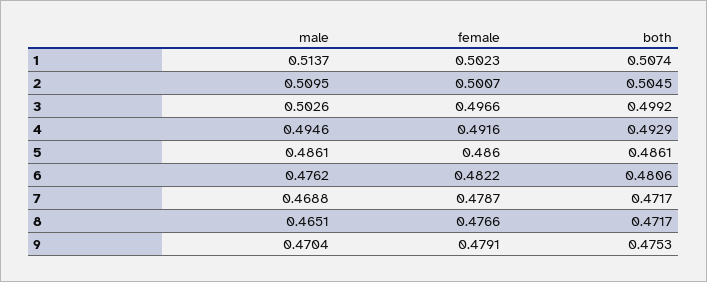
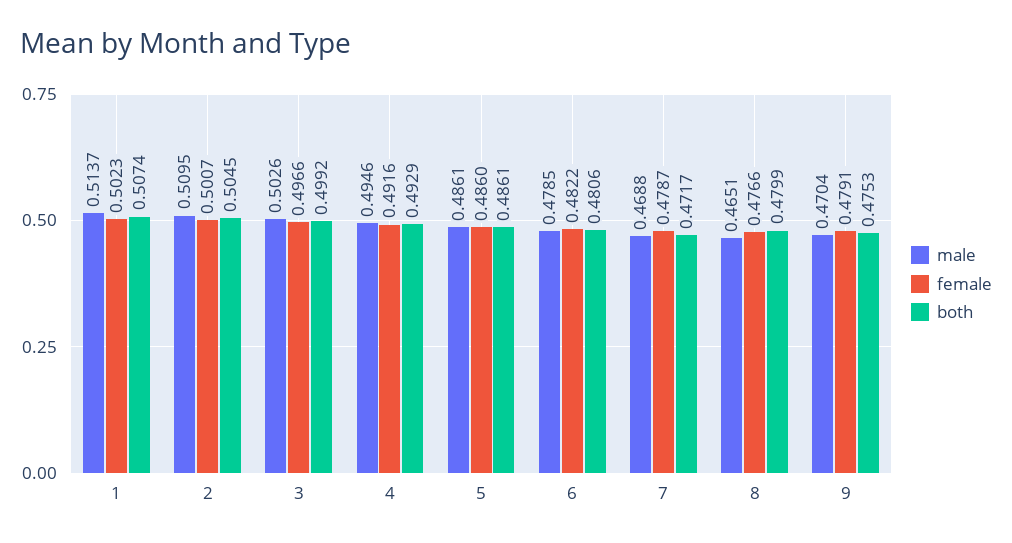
male, 6: 0.4762 -> 0.4785
both, 8: 0.4717 -> 0.4799

